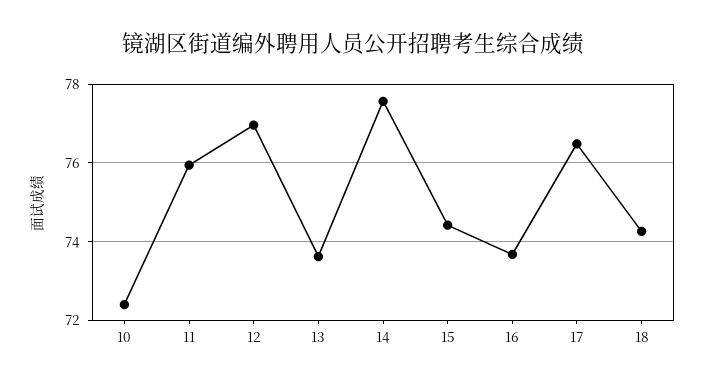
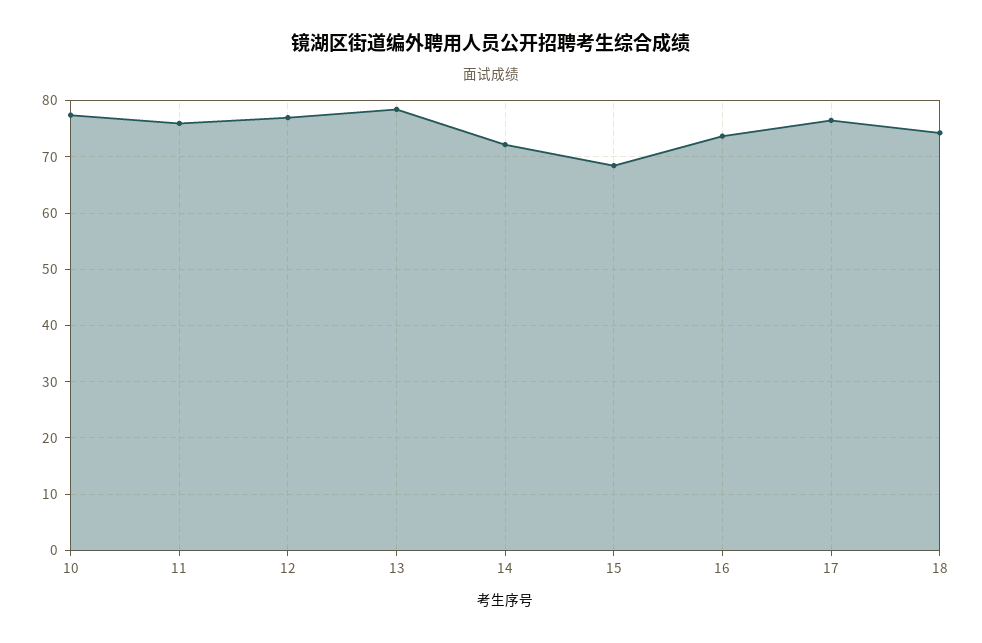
10: 72.4 -> 78
13: 73.6 -> 78
14: 77.6 -> 72
15: 74.4 -> 68

